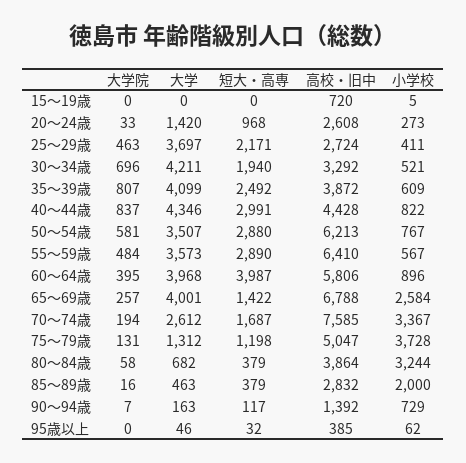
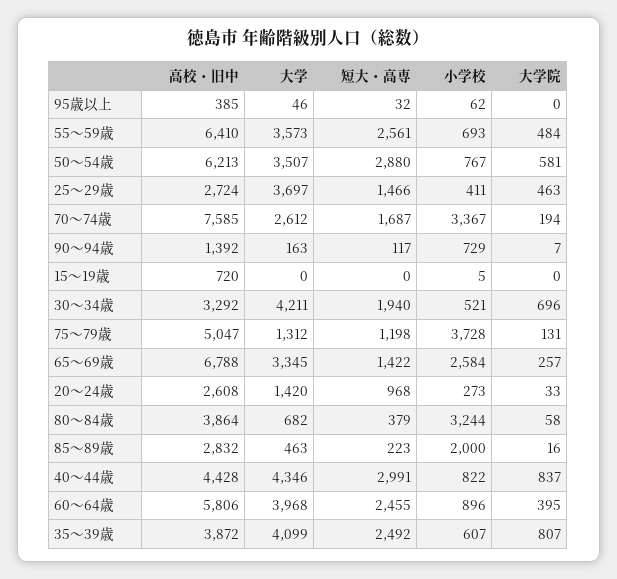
短大・高専, 25～29歳: 2171 -> 1466
小学校, 35～39歳: 609 -> 607
短大・高専, 55～59歳: 2890 -> 2561
小学校, 55～59歳: 567 -> 693
短大・高専, 60～64歳: 3987 -> 2455
大学, 65～69歳: 4001 -> 3345
短大・高専, 85～89歳: 379 -> 223

